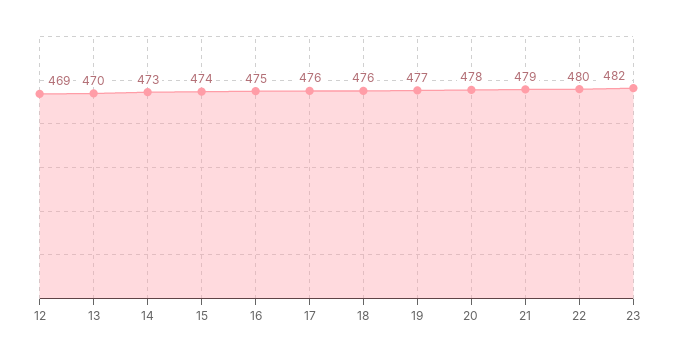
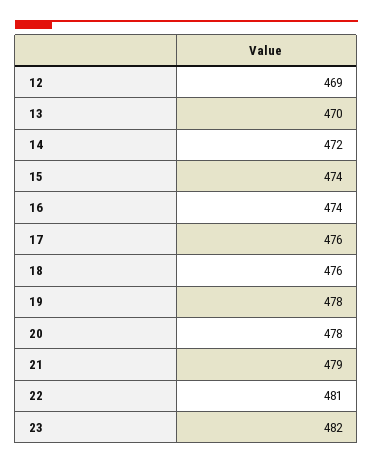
14: 473 -> 472
16: 475 -> 474
19: 477 -> 478
22: 480 -> 481

